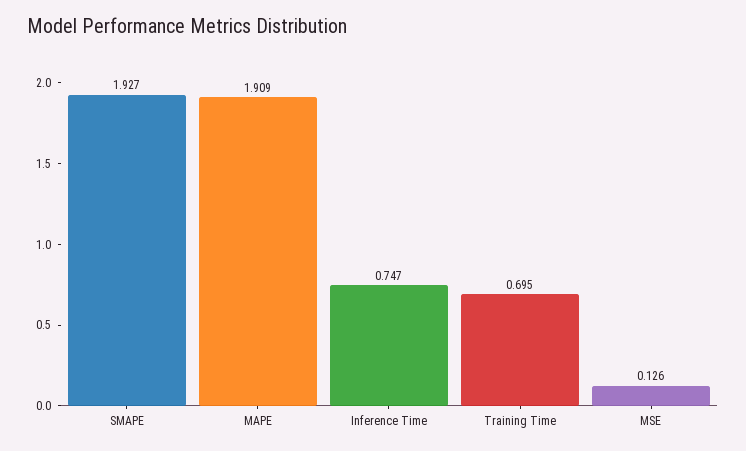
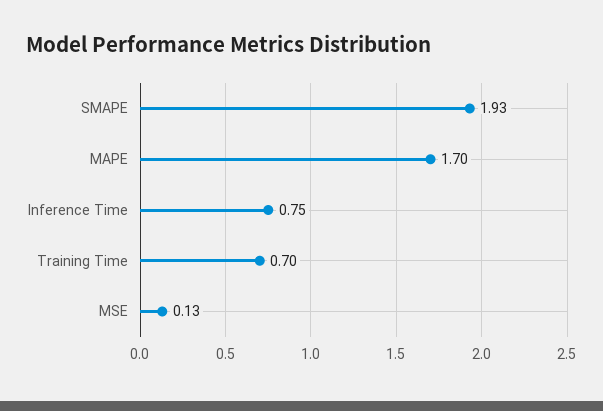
MAPE: 1.909 -> 1.7

